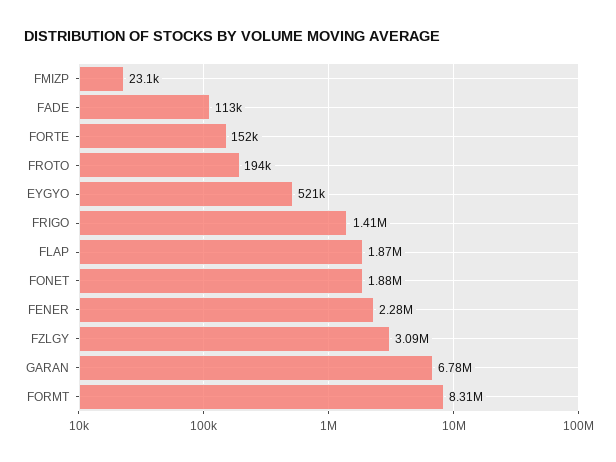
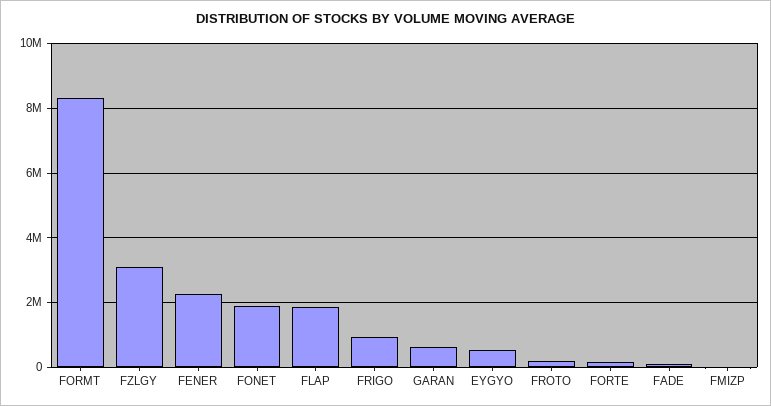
FRIGO: 1410000 -> 1000000
GARAN: 6780000 -> 600000

